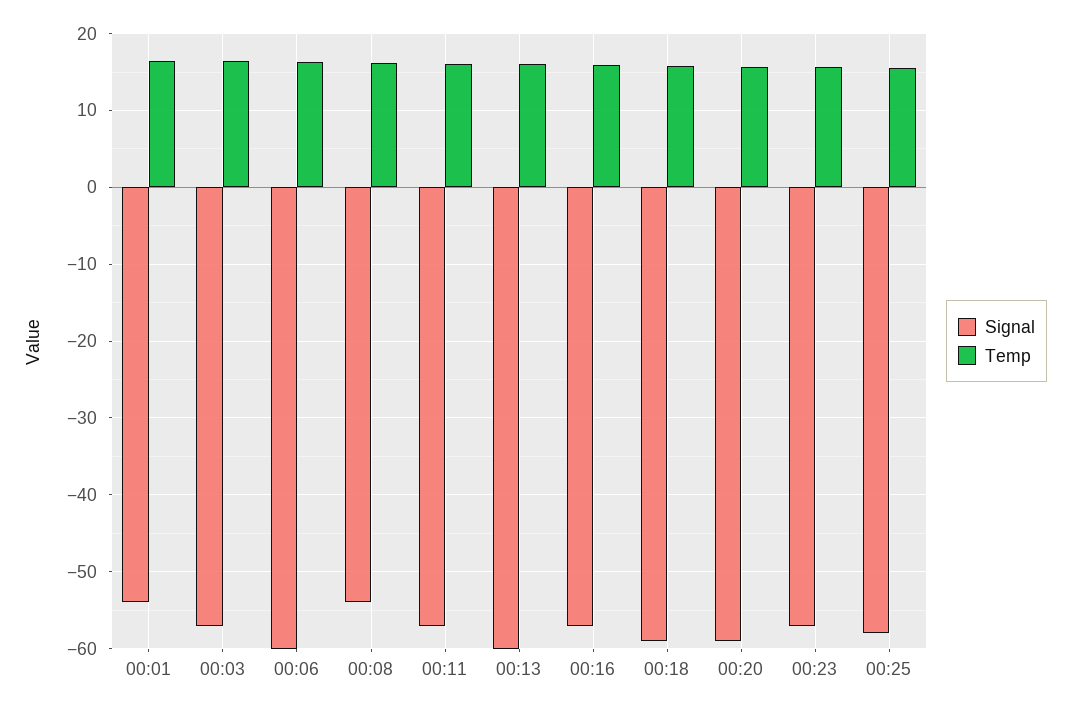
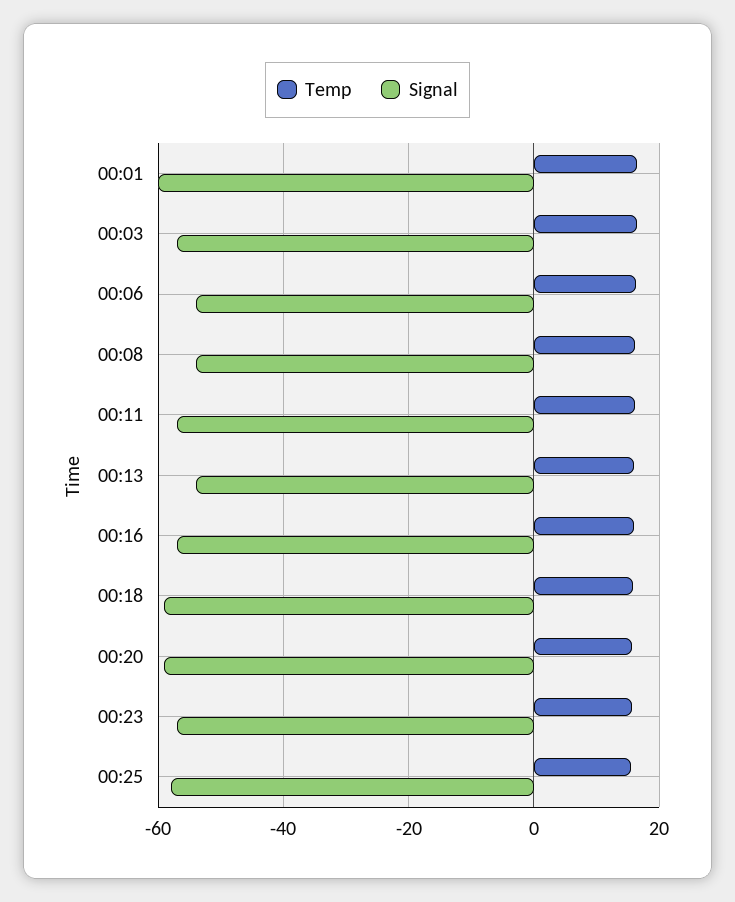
Signal, 00:01: -54 -> -60
Signal, 00:06: -60 -> -54
Signal, 00:13: -60 -> -54

